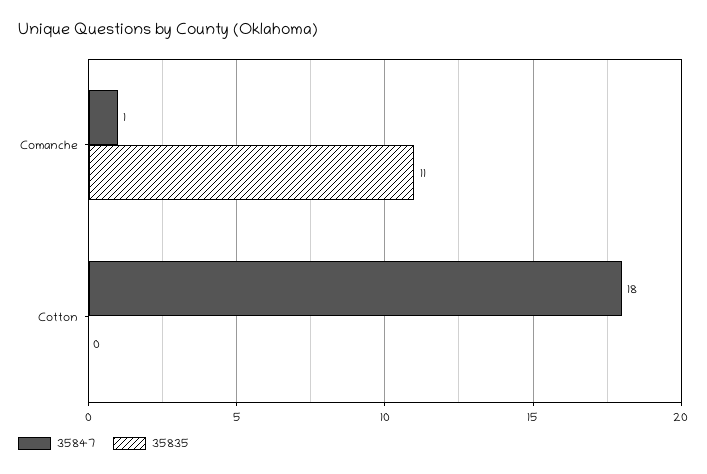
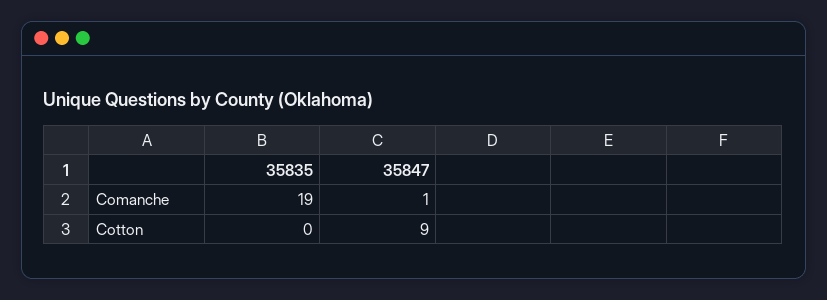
35835, Comanche: 11 -> 19
35847, Cotton: 18 -> 9

